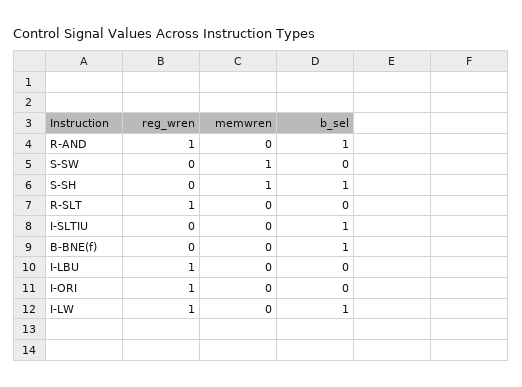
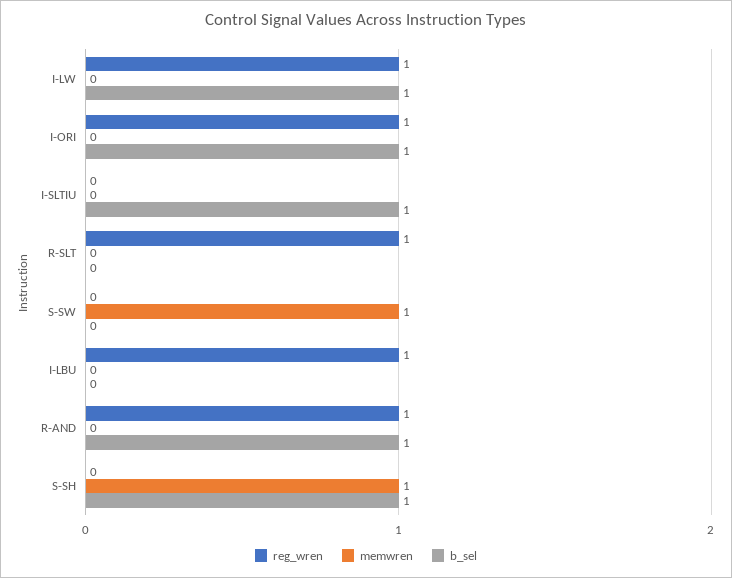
reg_wren, B-BNE(f): 0 -> none
memwren, B-BNE(f): 0 -> none
b_sel, B-BNE(f): 1 -> none
b_sel, I-ORI: 0 -> 1

